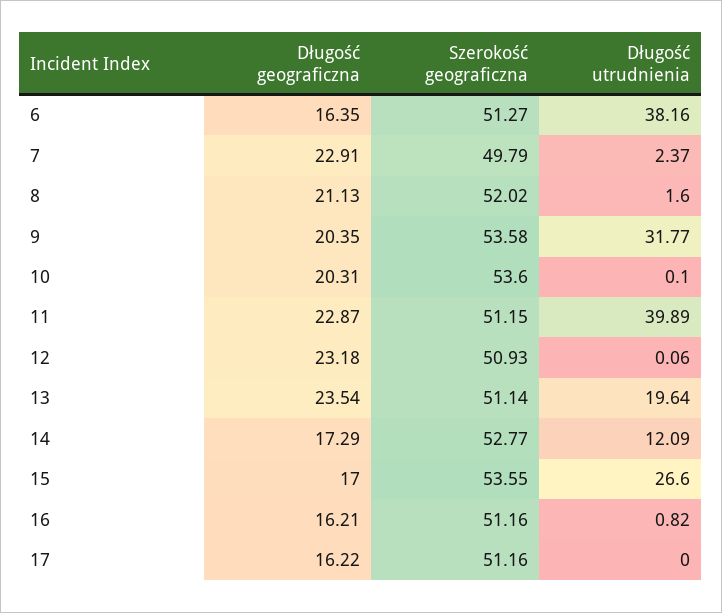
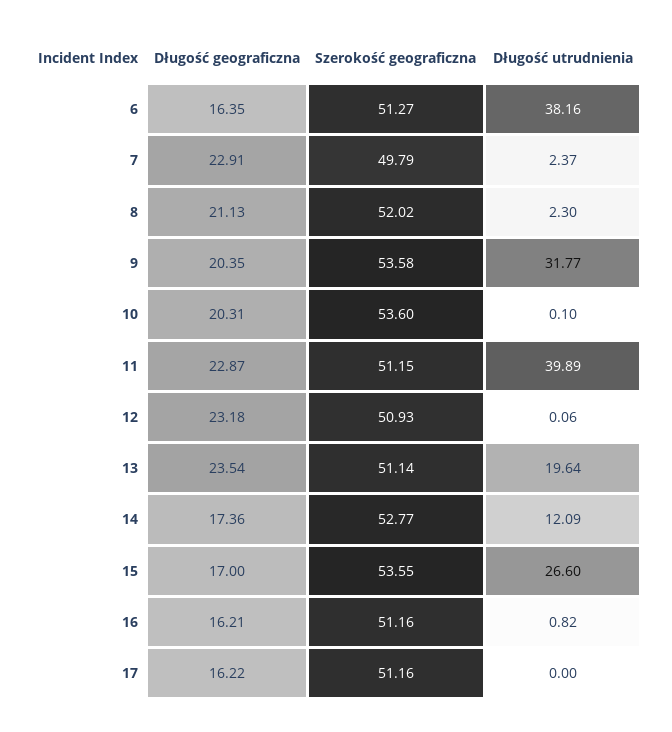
Długość utrudnienia, 8: 1.6 -> 2.3
Długość geograficzna, 14: 17.29 -> 17.36

